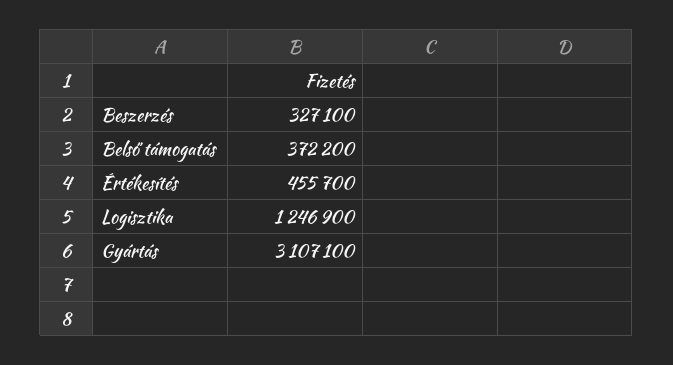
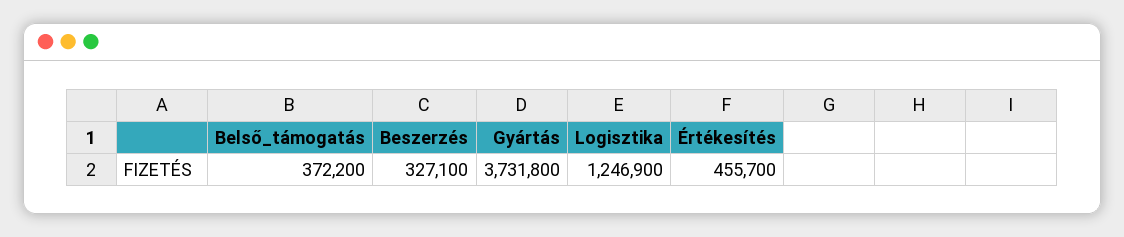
Gyártás: 3107100 -> 3731800

